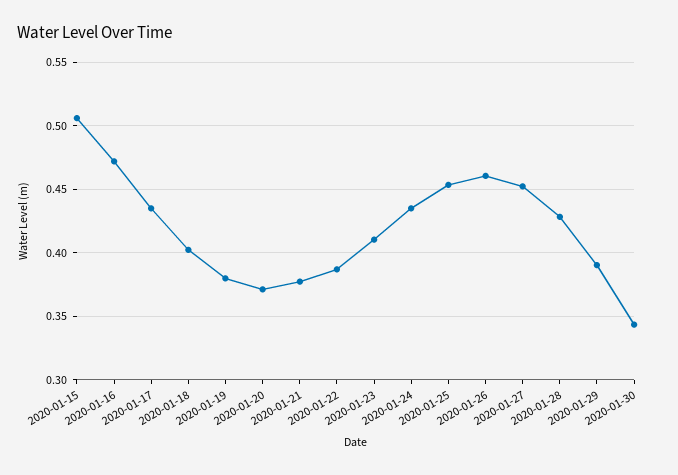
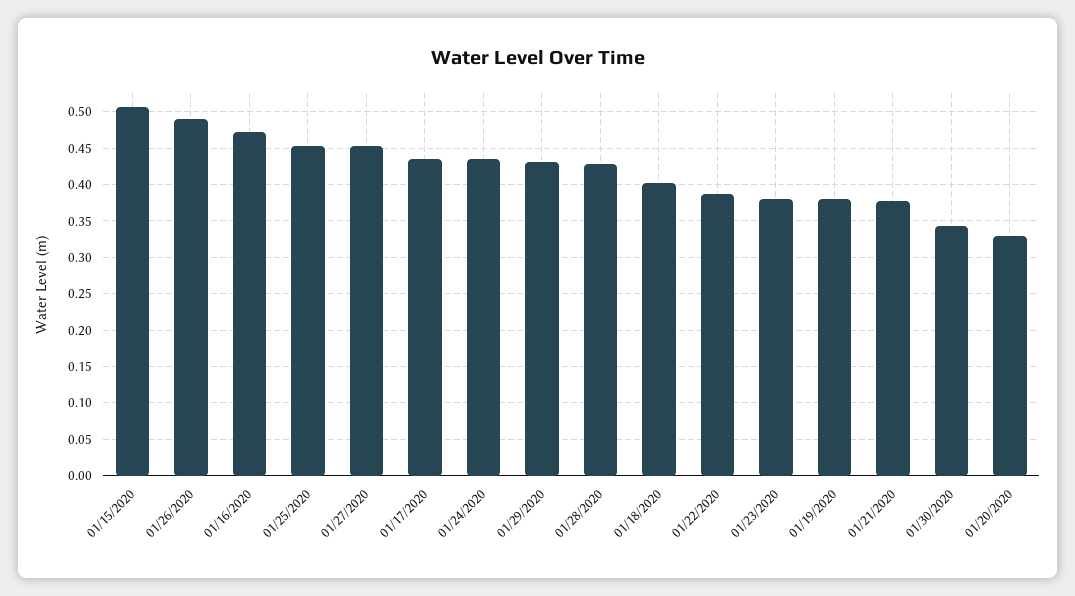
2020-01-20: 0.37 -> 0.33
2020-01-23: 0.41 -> 0.38
2020-01-26: 0.46 -> 0.49
2020-01-29: 0.39 -> 0.43

